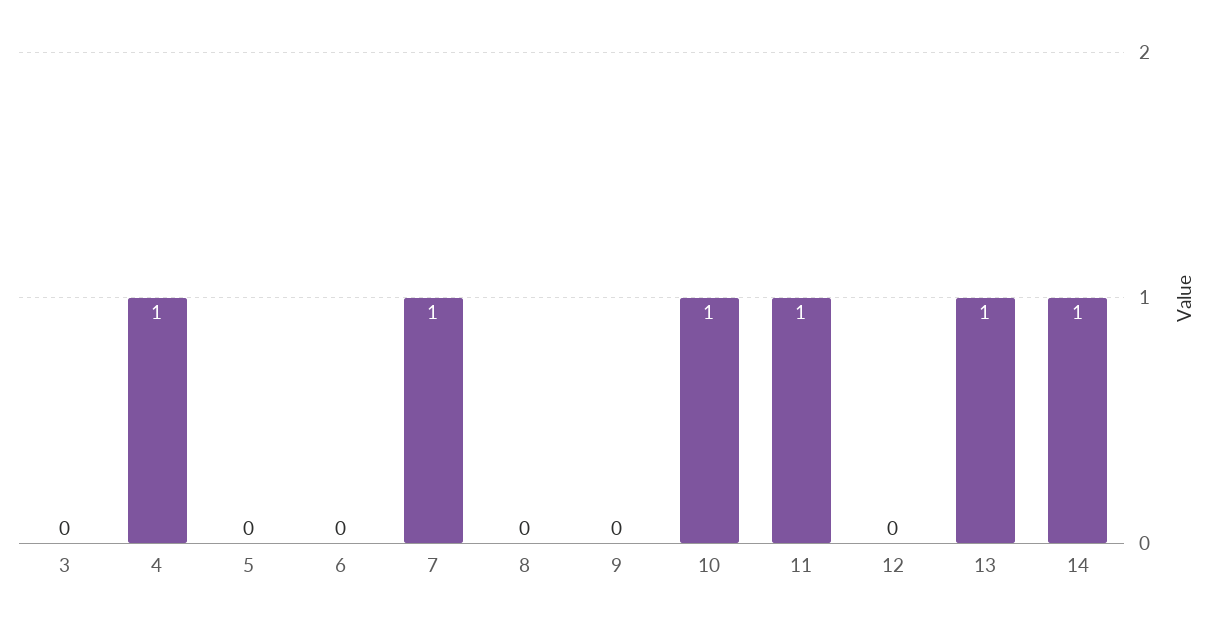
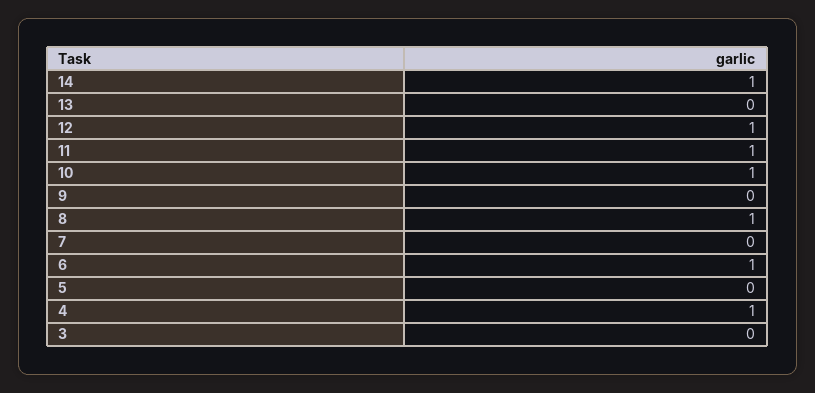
6: 0 -> 1
7: 1 -> 0
8: 0 -> 1
12: 0 -> 1
13: 1 -> 0

